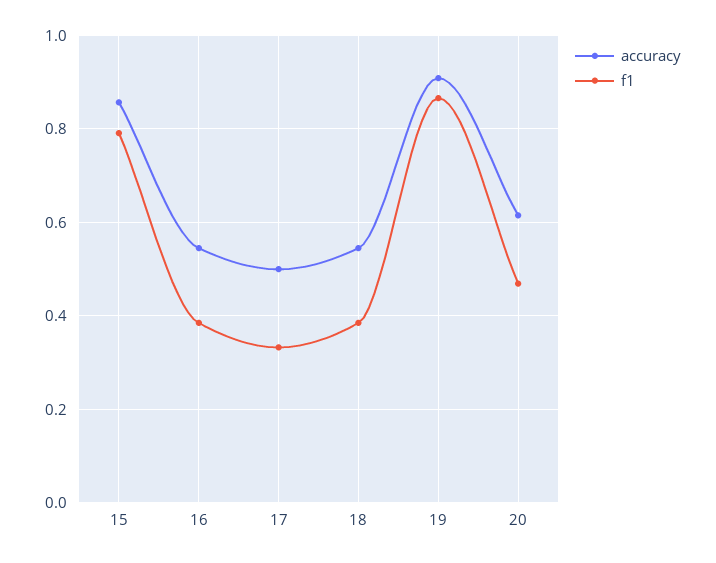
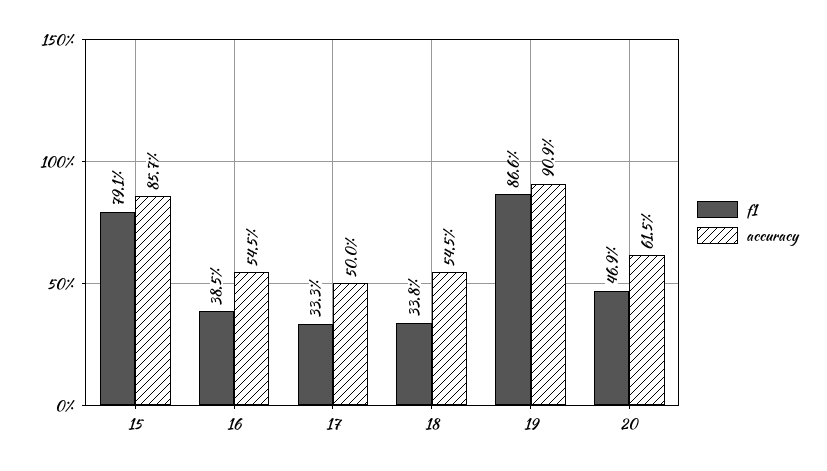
f1, 18: 0.38 -> 0.338

